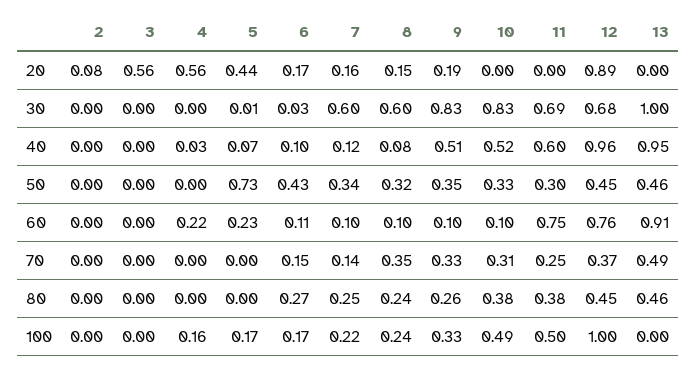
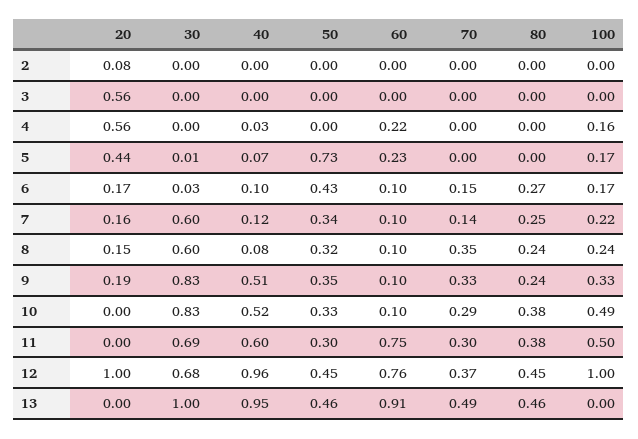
12, 20: 0.89 -> 1
6, 60: 0.11 -> 0.1
10, 70: 0.31 -> 0.29
11, 70: 0.25 -> 0.3
9, 80: 0.26 -> 0.24

